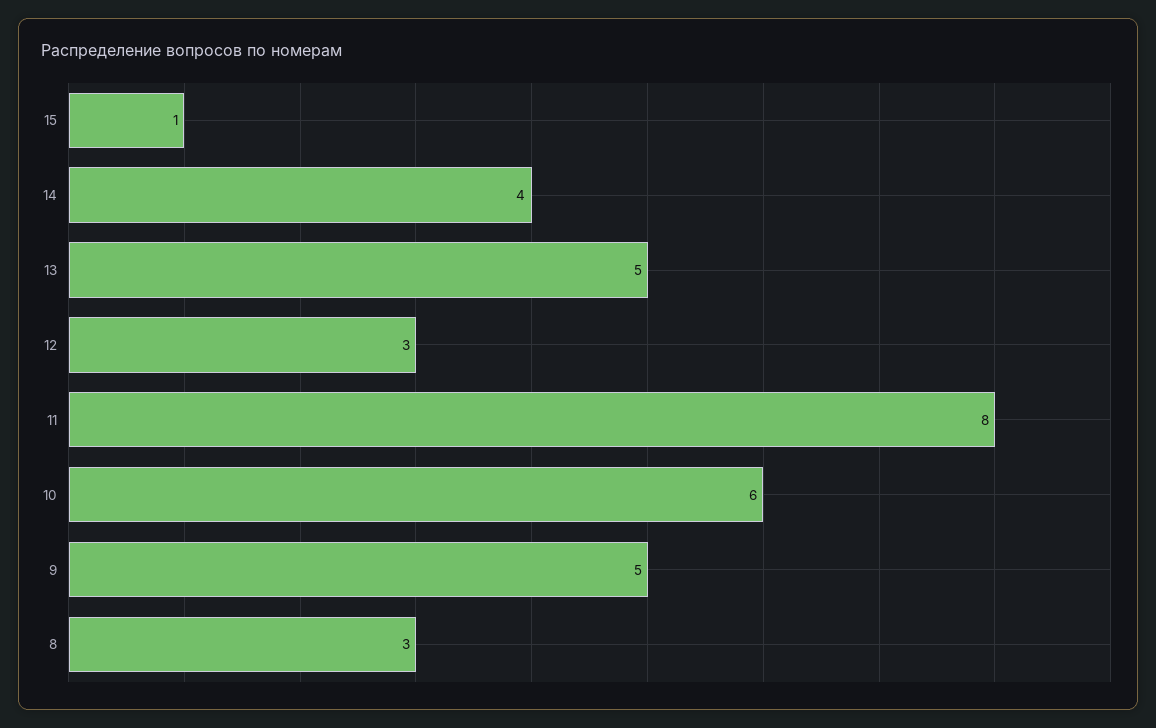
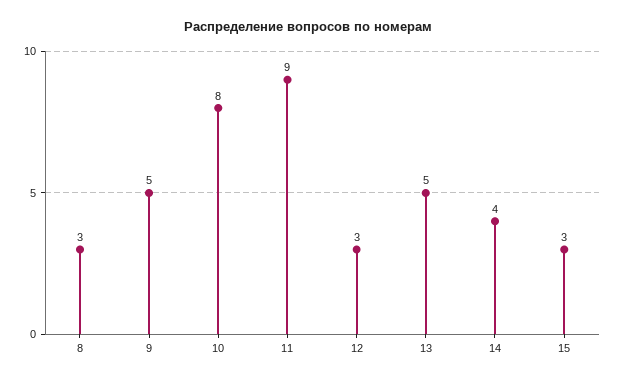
15: 1 -> 3
11: 8 -> 9
10: 6 -> 8

